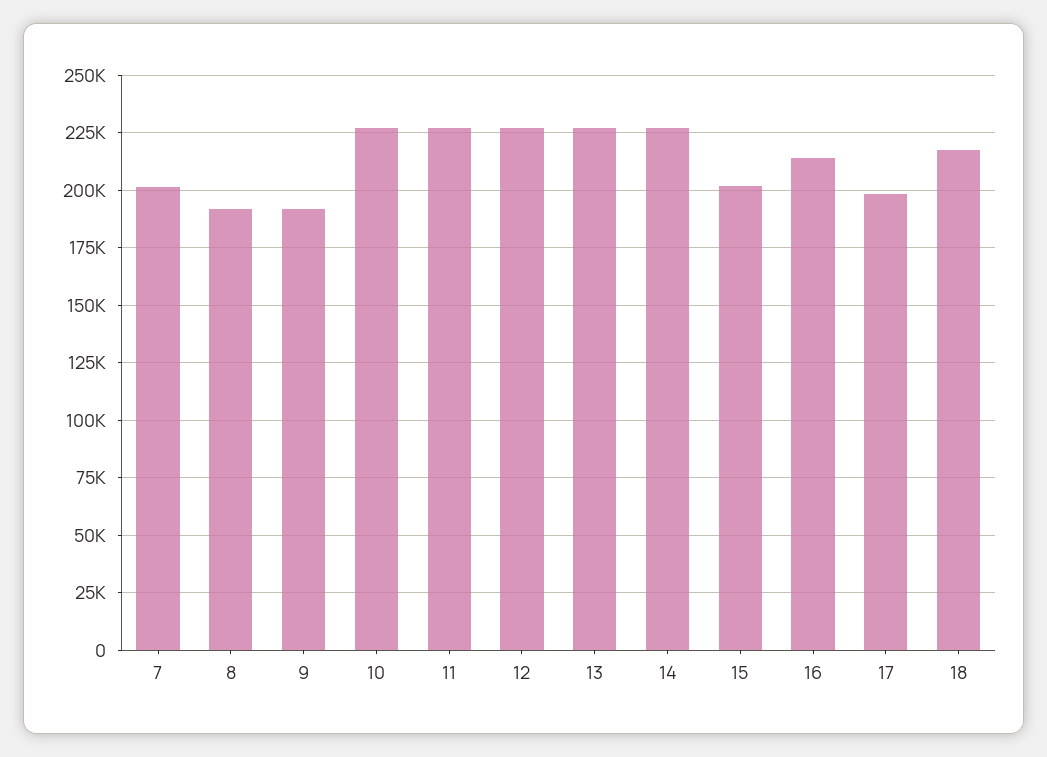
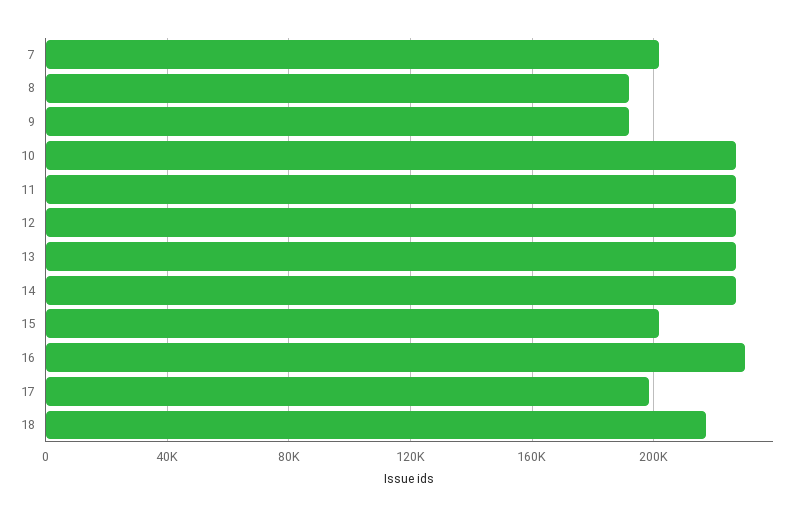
16: 215000 -> 230000

